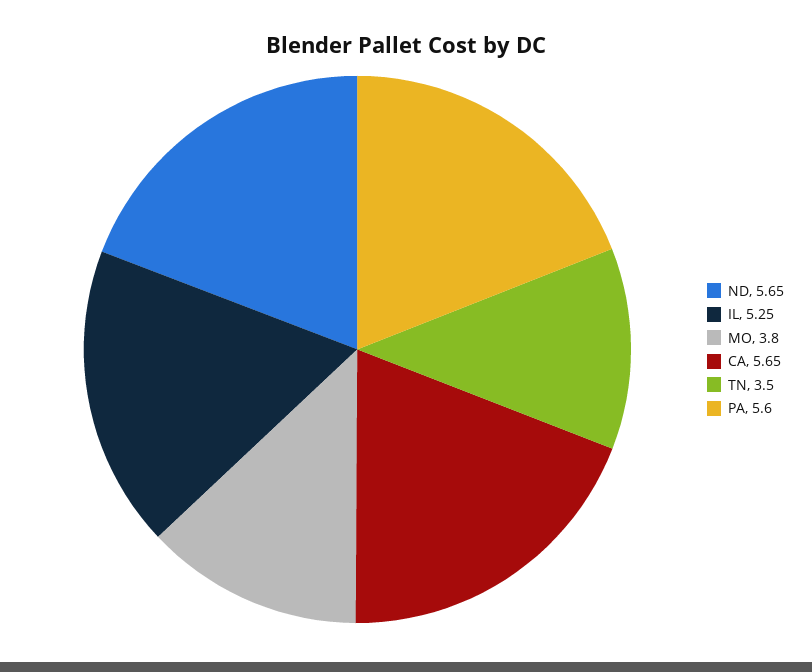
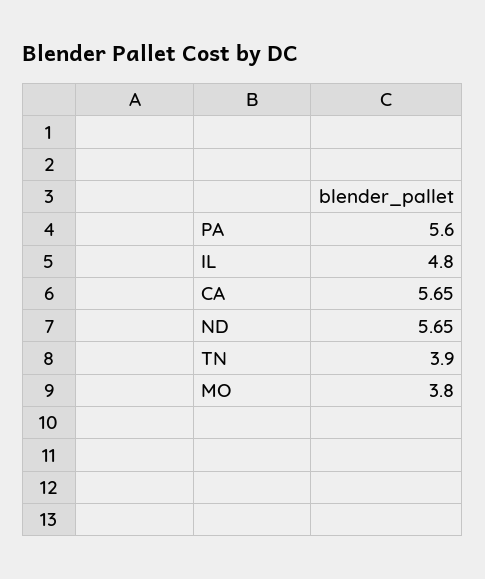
IL: 5.25 -> 4.8
TN: 3.5 -> 3.9

